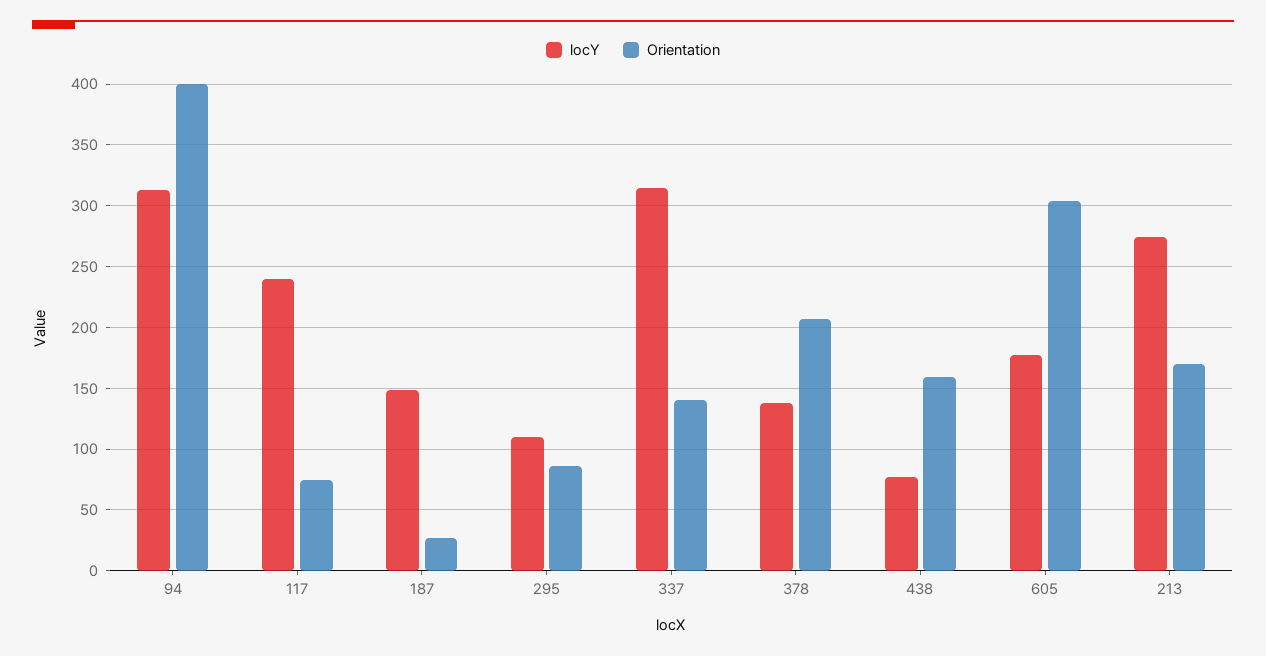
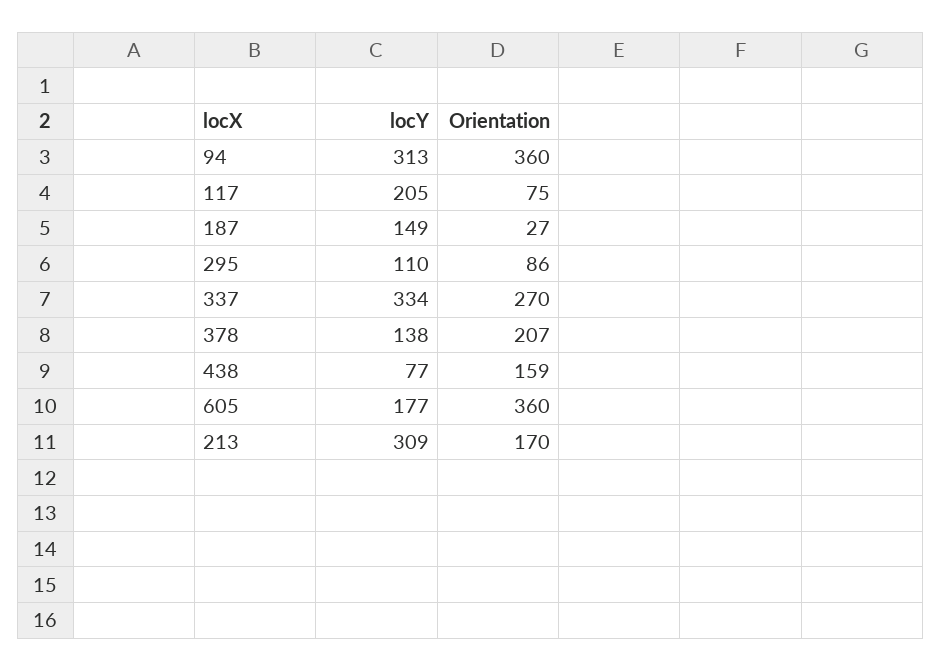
Orientation, 94: 400 -> 360
locY, 117: 240 -> 205
locY, 337: 315 -> 334
Orientation, 337: 140 -> 270
Orientation, 605: 305 -> 360
locY, 213: 275 -> 309

